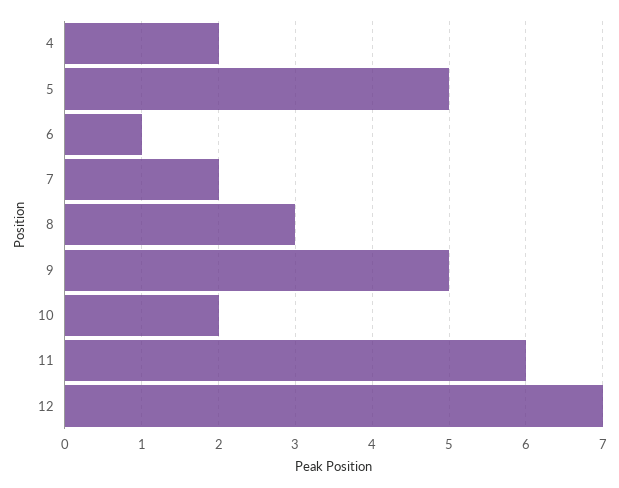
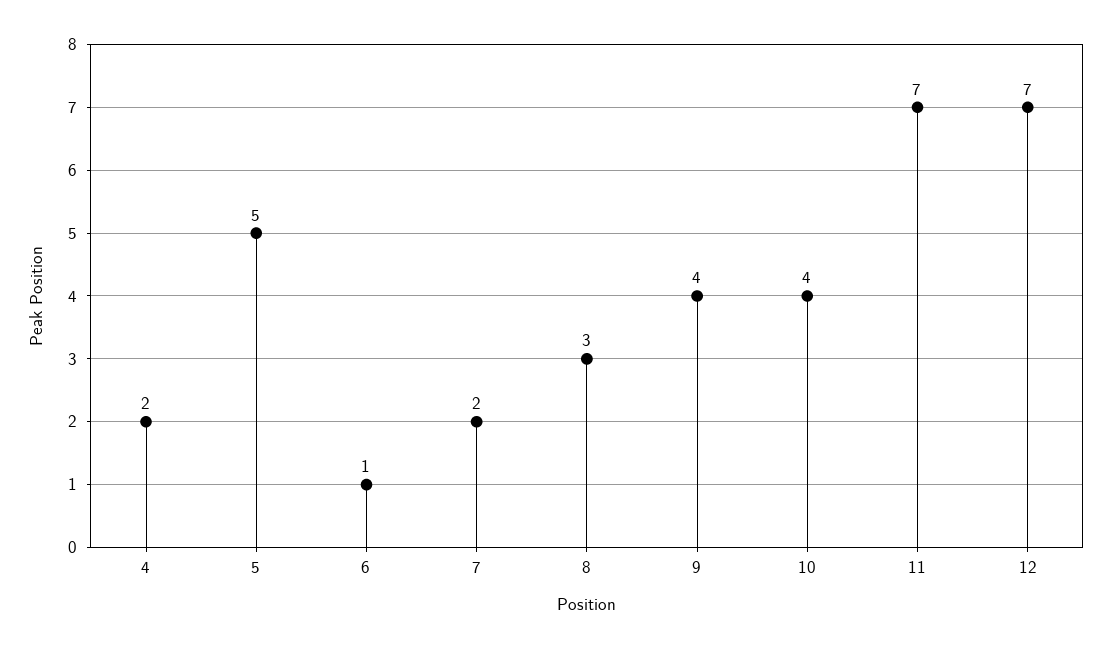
9: 5 -> 4
10: 2 -> 4
11: 6 -> 7

